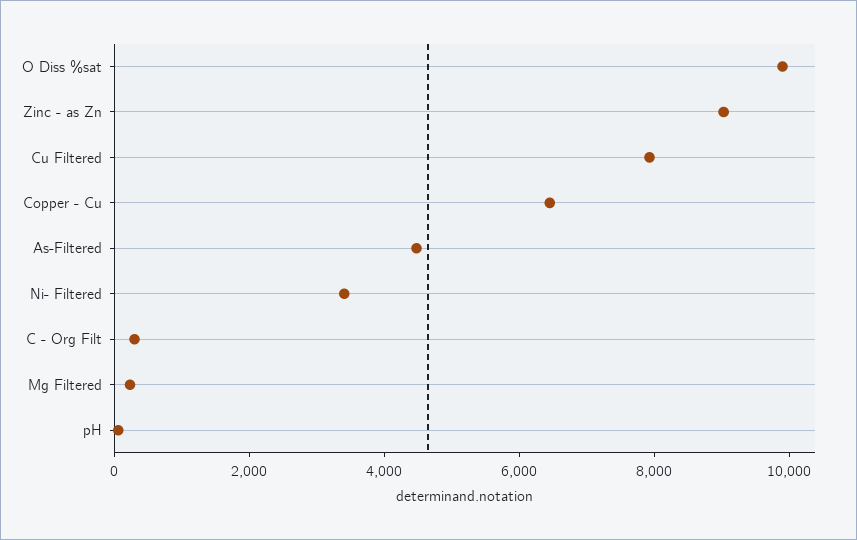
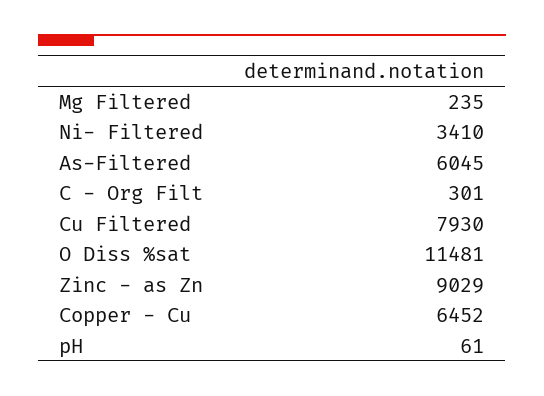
O Diss %sat: 10000 -> 11481
As-Filtered: 4500 -> 6045

